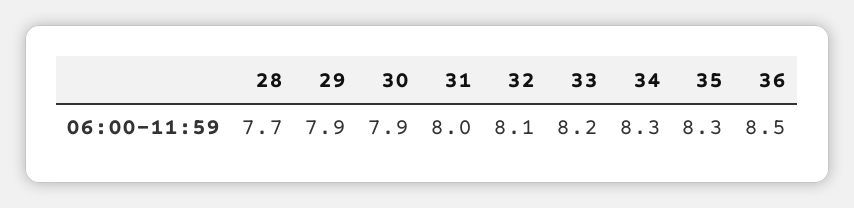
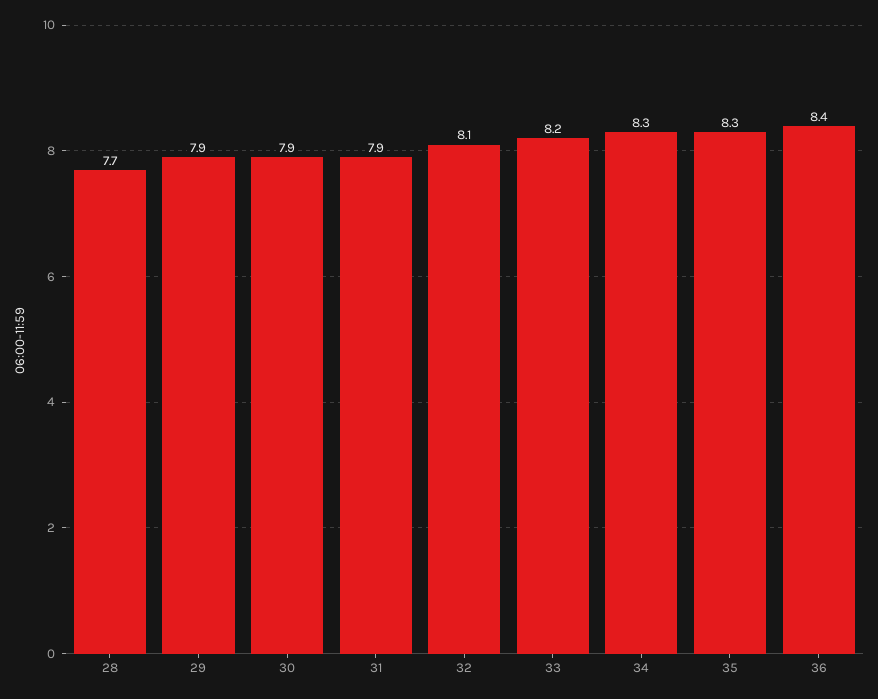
31: 8 -> 7.9
36: 8.5 -> 8.4

